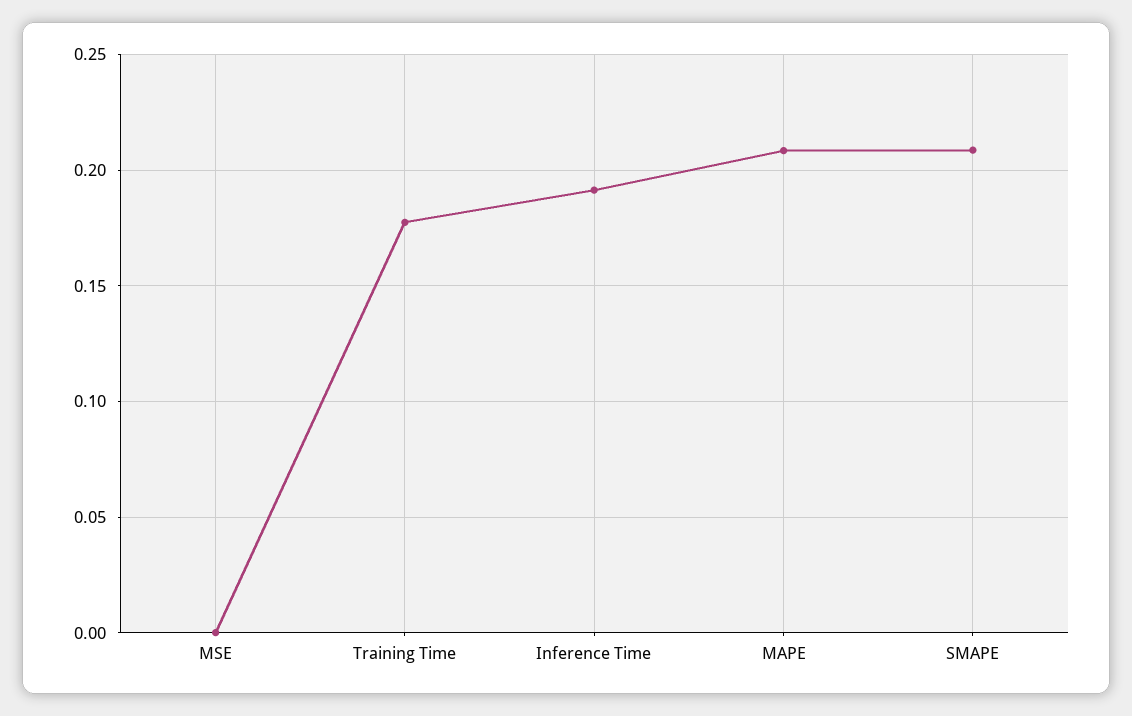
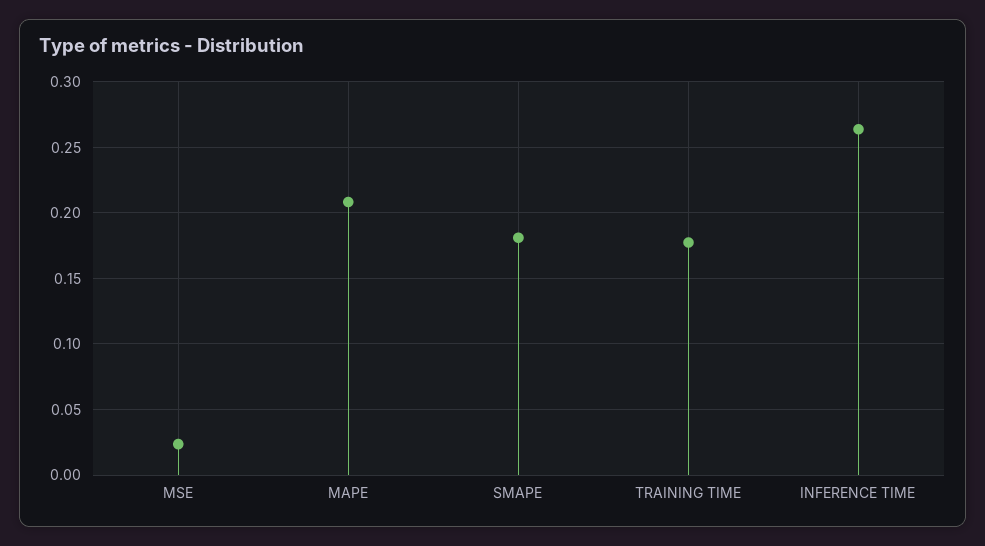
MSE: 0 -> 0.025
Inference Time: 0.19 -> 0.265
SMAPE: 0.21 -> 0.18

